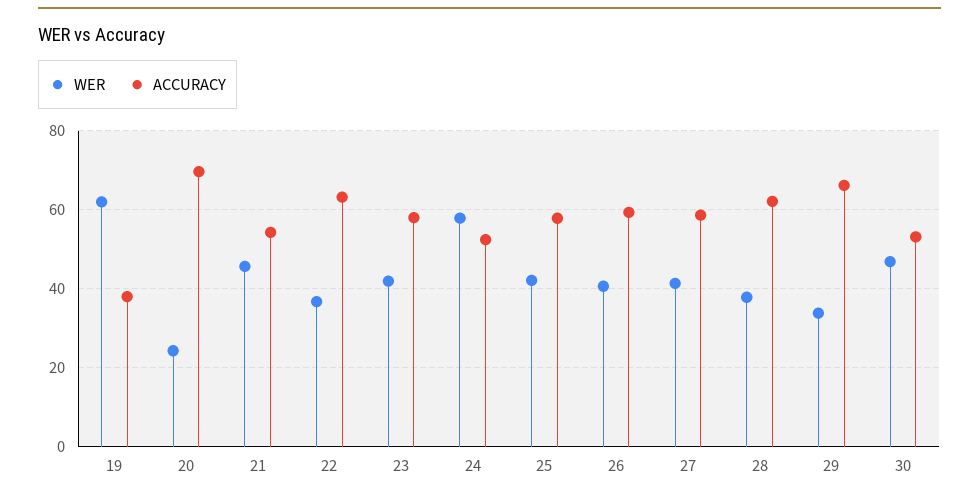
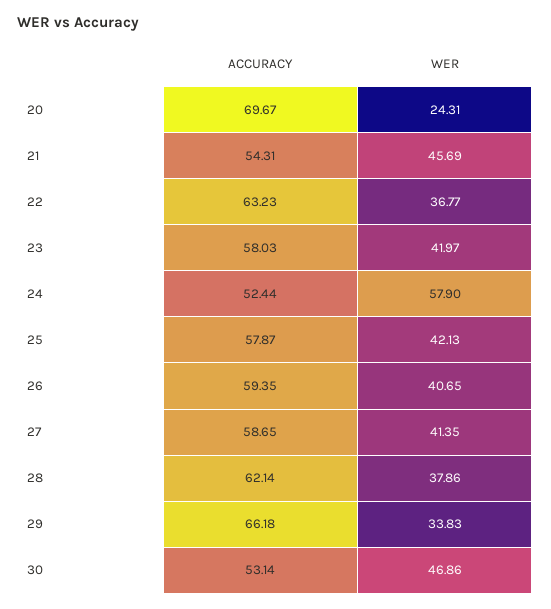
WER, 19: 62 -> none
ACCURACY, 19: 38 -> none

